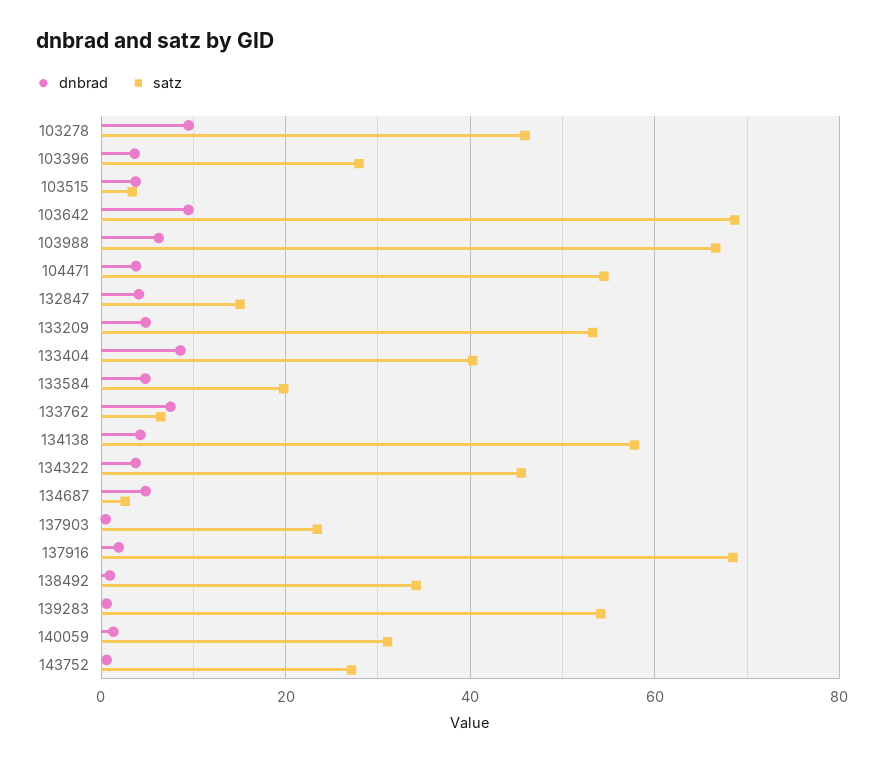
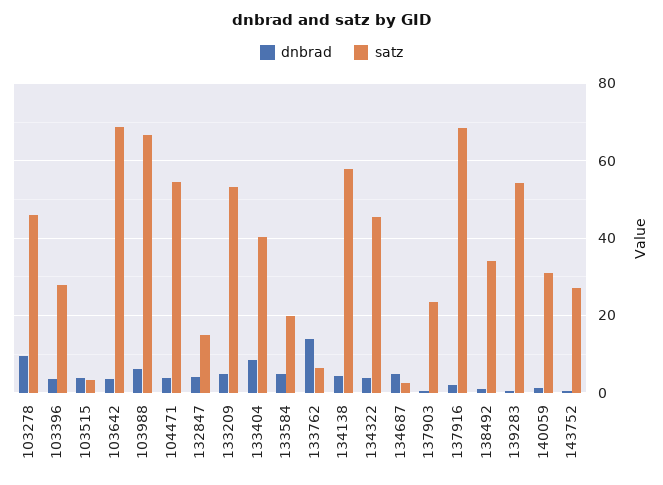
dnbrad, 103642: 10 -> 4
dnbrad, 133762: 8 -> 14

